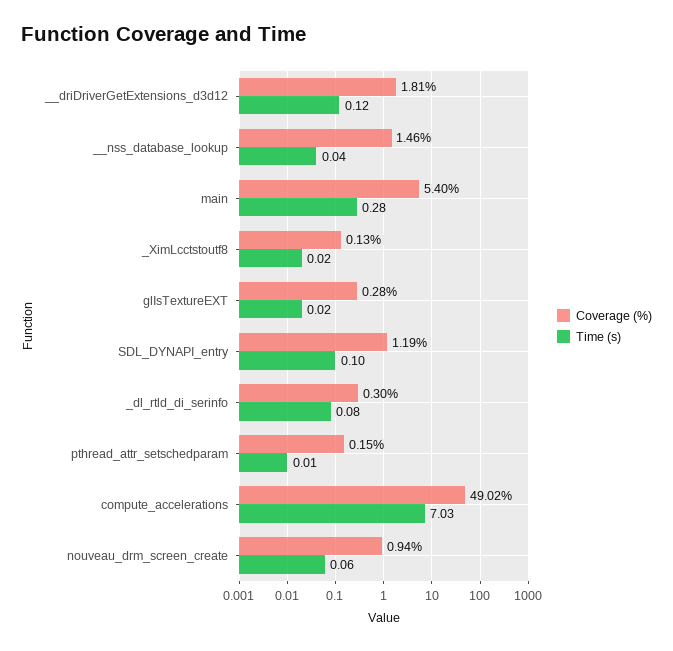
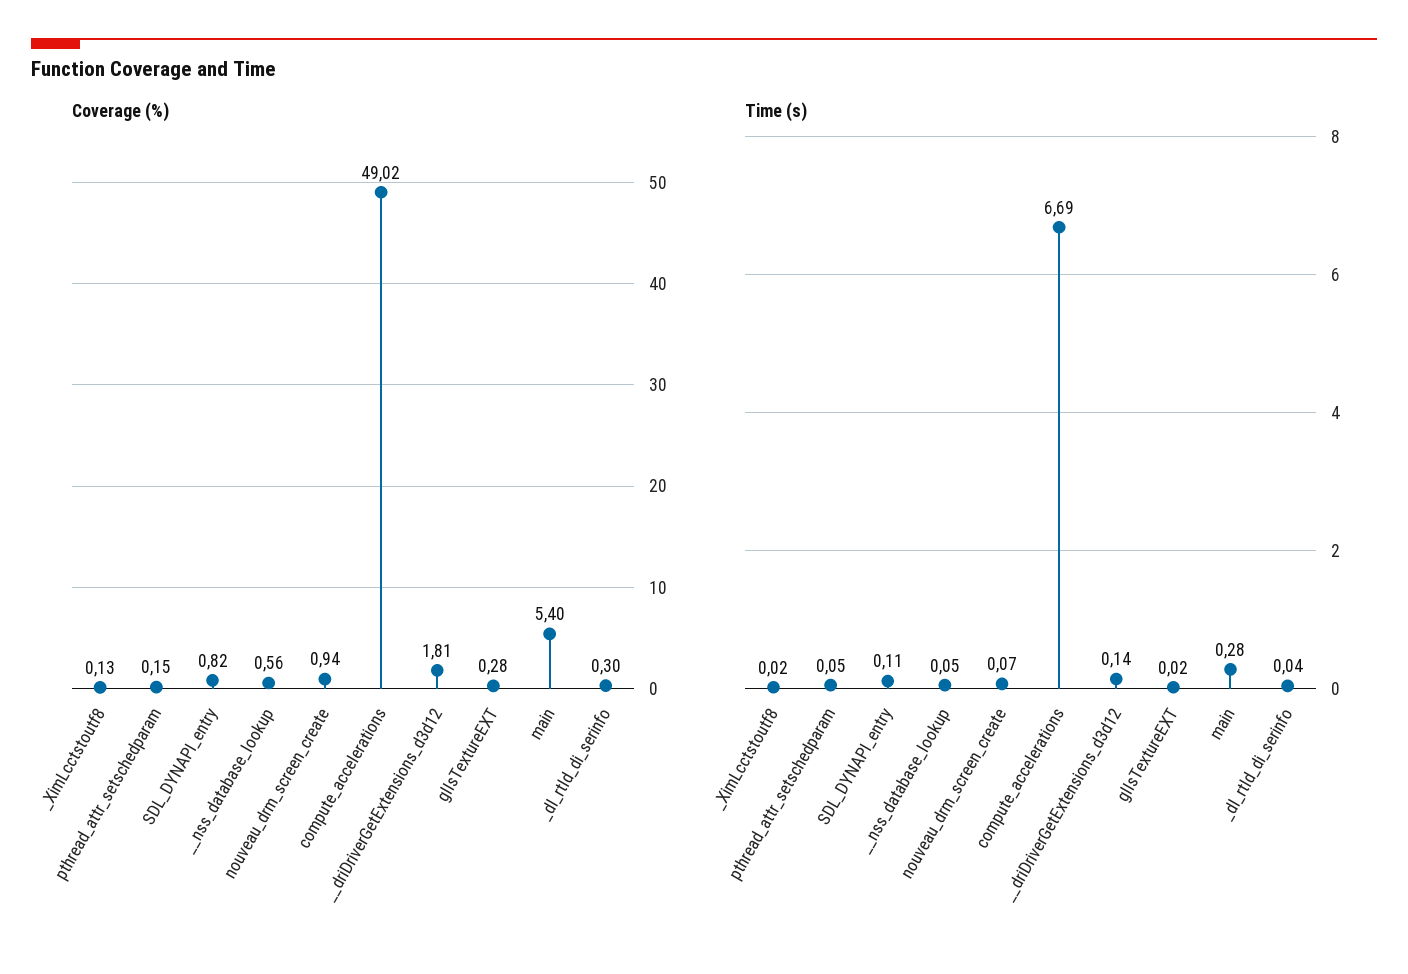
Time (s), __driDriverGetExtensions_d3d12: 0.12 -> 0.14
Coverage (%), __nss_database_lookup: 1.46 -> 0.56
Time (s), __nss_database_lookup: 0.04 -> 0.05
Coverage (%), SDL_DYNAPI_entry: 1.19 -> 0.82
Time (s), SDL_DYNAPI_entry: 0.1 -> 0.11
Time (s), _dl_rtld_di_serinfo: 0.08 -> 0.04
Time (s), pthread_attr_setschedparam: 0.01 -> 0.05
Time (s), compute_accelerations: 7.03 -> 6.69
Time (s), nouveau_drm_screen_create: 0.06 -> 0.07

